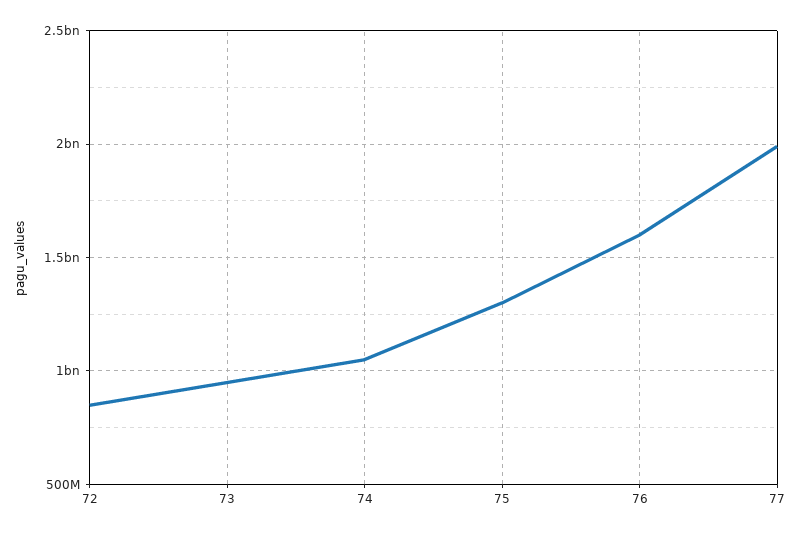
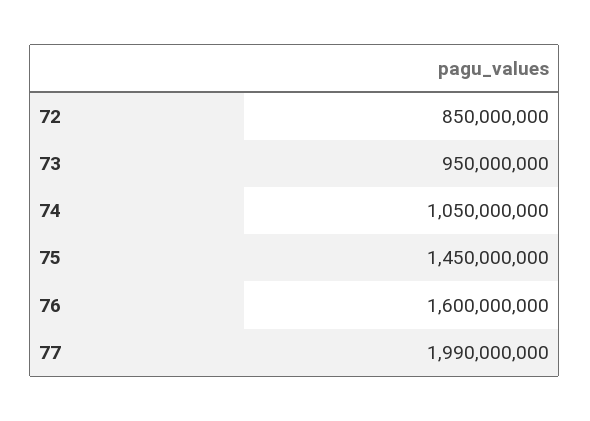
75: 1300000000 -> 1450000000

